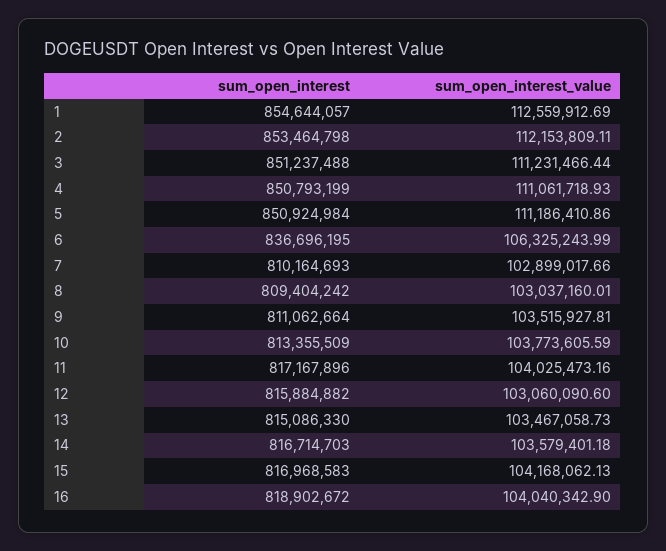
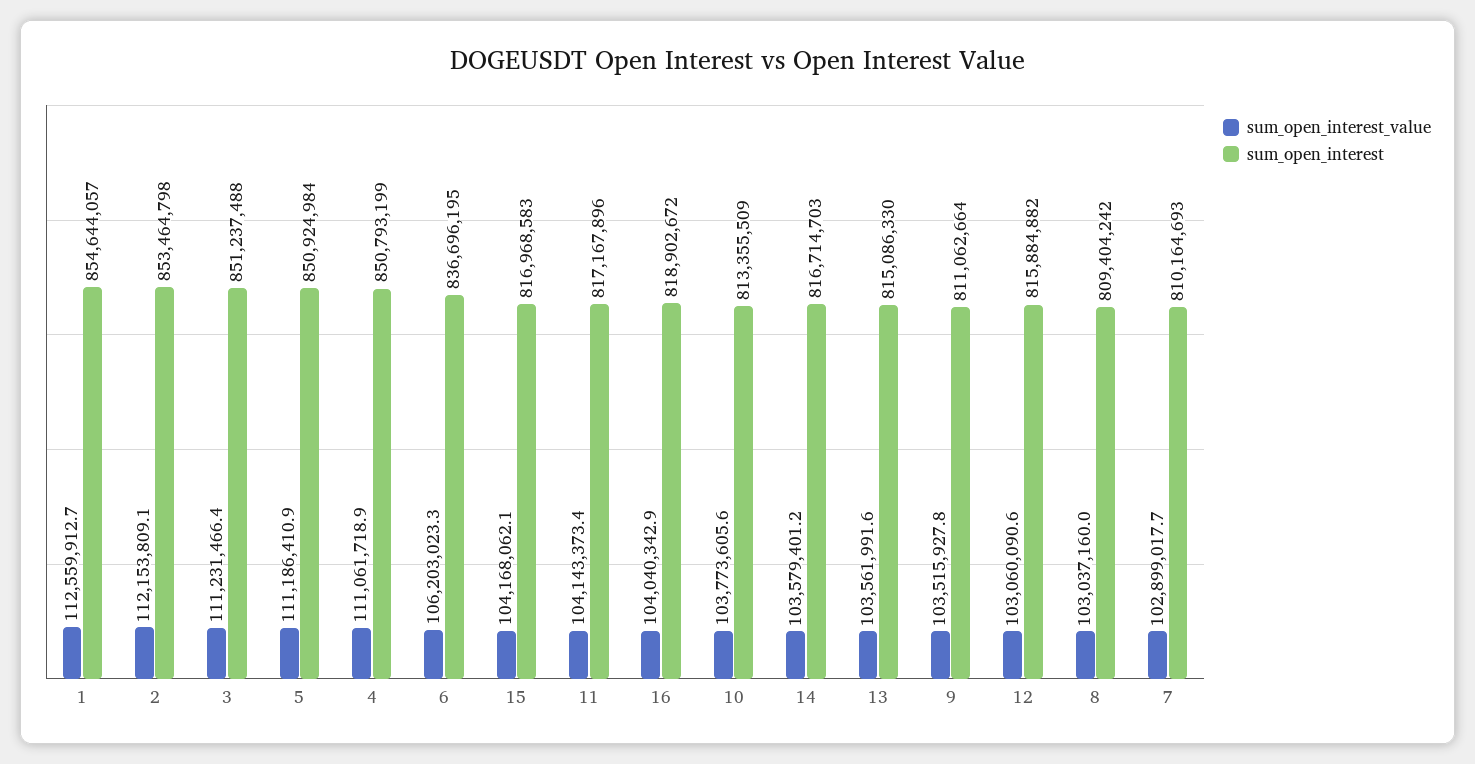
sum_open_interest_value, 6: 106325243.99 -> 106203023.3
sum_open_interest_value, 11: 104025473.16 -> 104143373.4
sum_open_interest_value, 13: 103467058.73 -> 103561991.6

